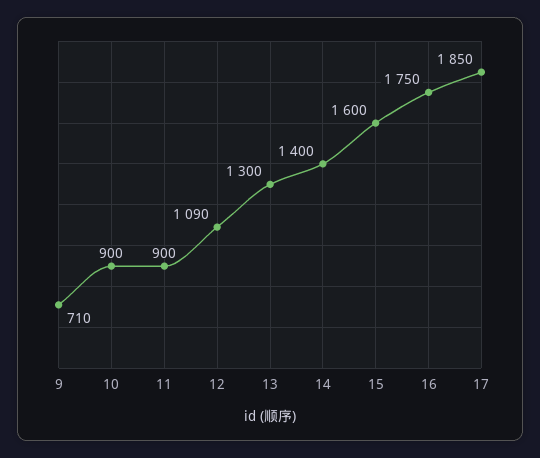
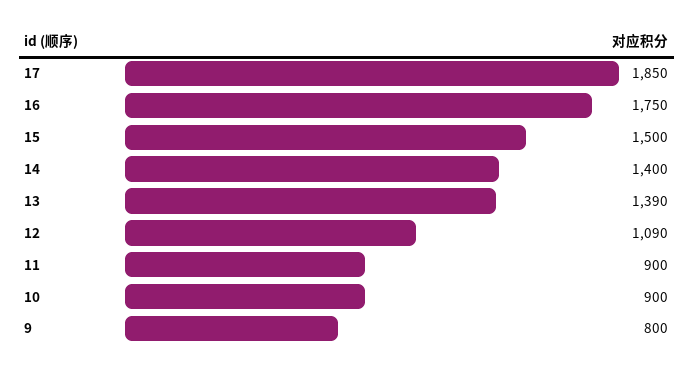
9: 710 -> 800
13: 1300 -> 1390
15: 1600 -> 1500

